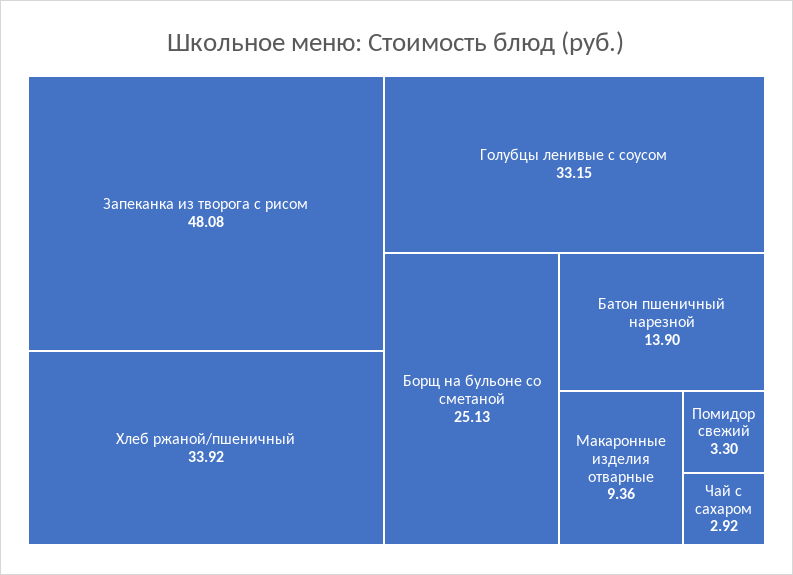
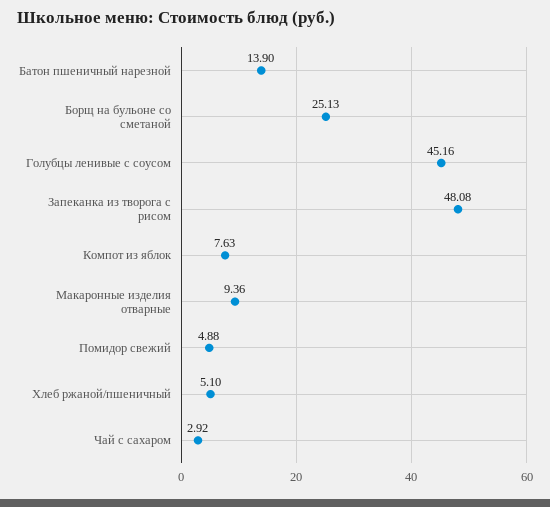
Хлеб ржаной/пшеничный: 33.92 -> 5.1
Голубцы ленивые с соусом: 33.15 -> 45.16
Помидор свежий: 3.3 -> 4.88
Компот из яблок: none -> 7.63

